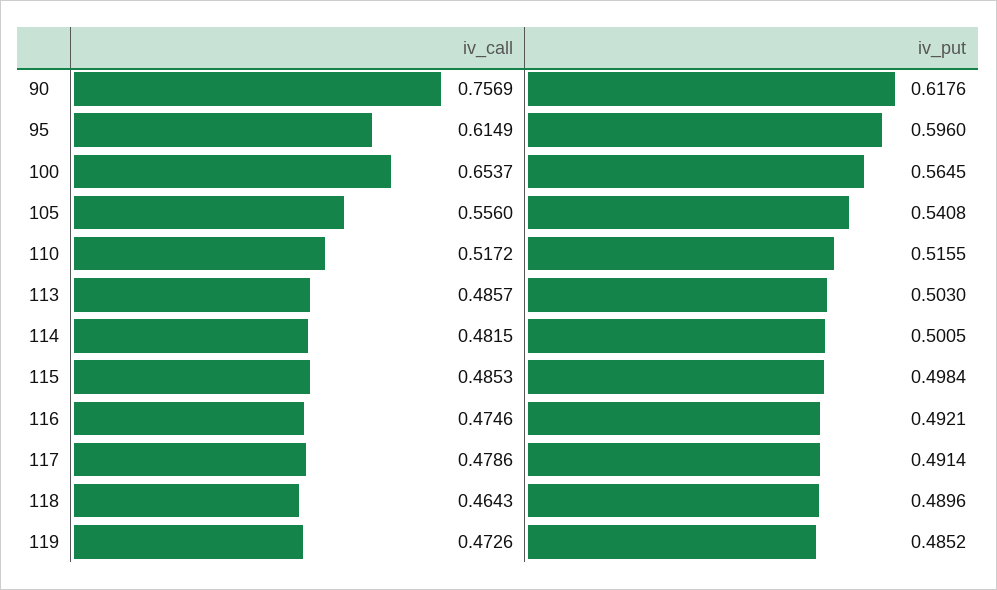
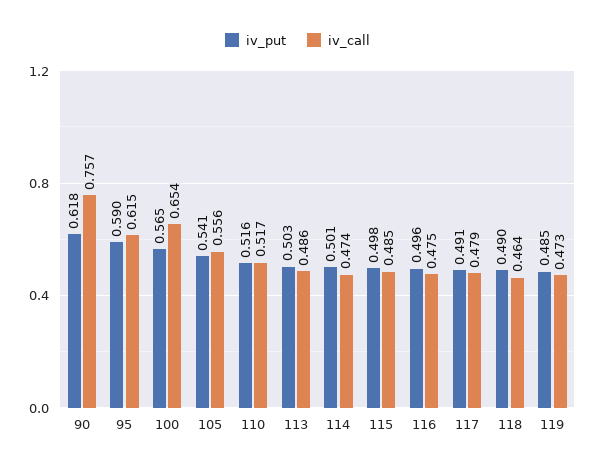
iv_put, 95: 0.596 -> 0.59
iv_call, 114: 0.4815 -> 0.474
iv_put, 116: 0.4921 -> 0.496

